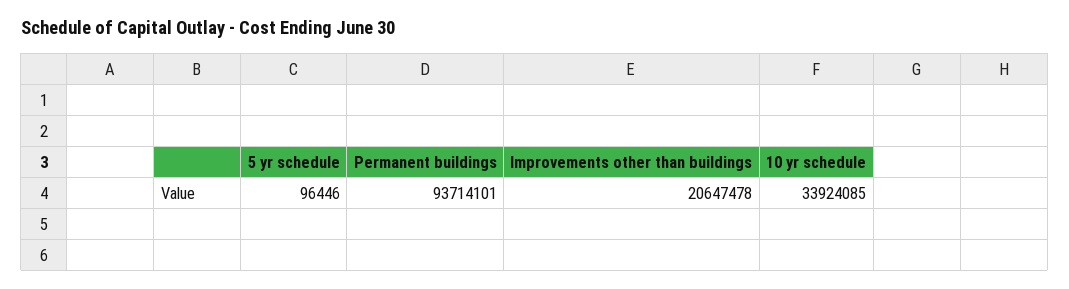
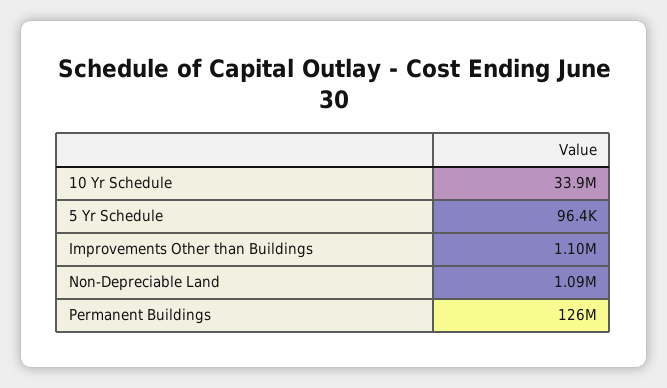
Permanent buildings: 93714101 -> 126000000
Improvements other than buildings: 20647478 -> 1100000
Non-Depreciable Land: none -> 1090000

